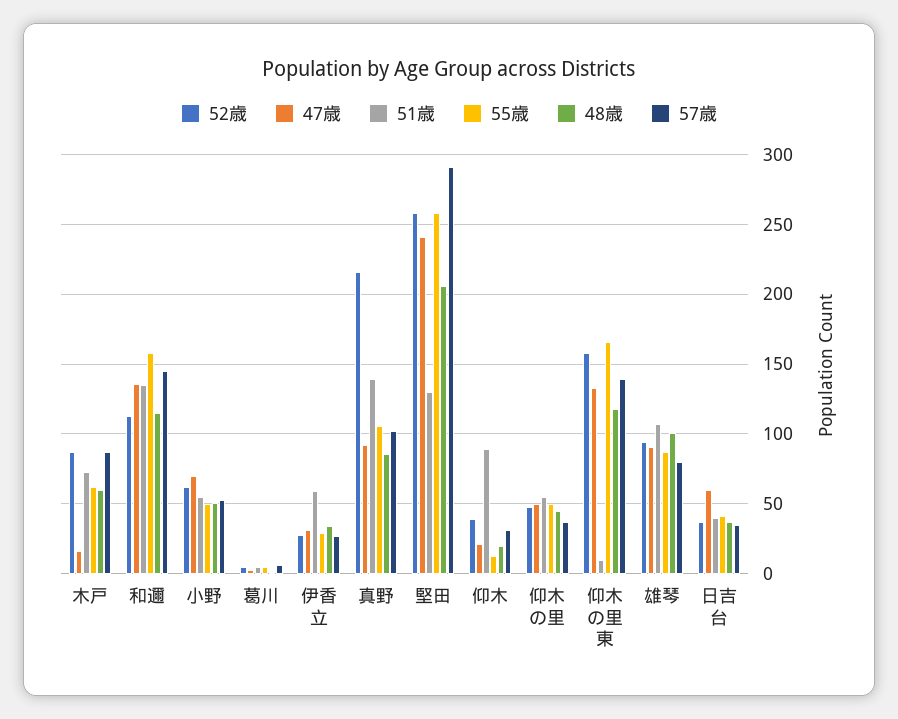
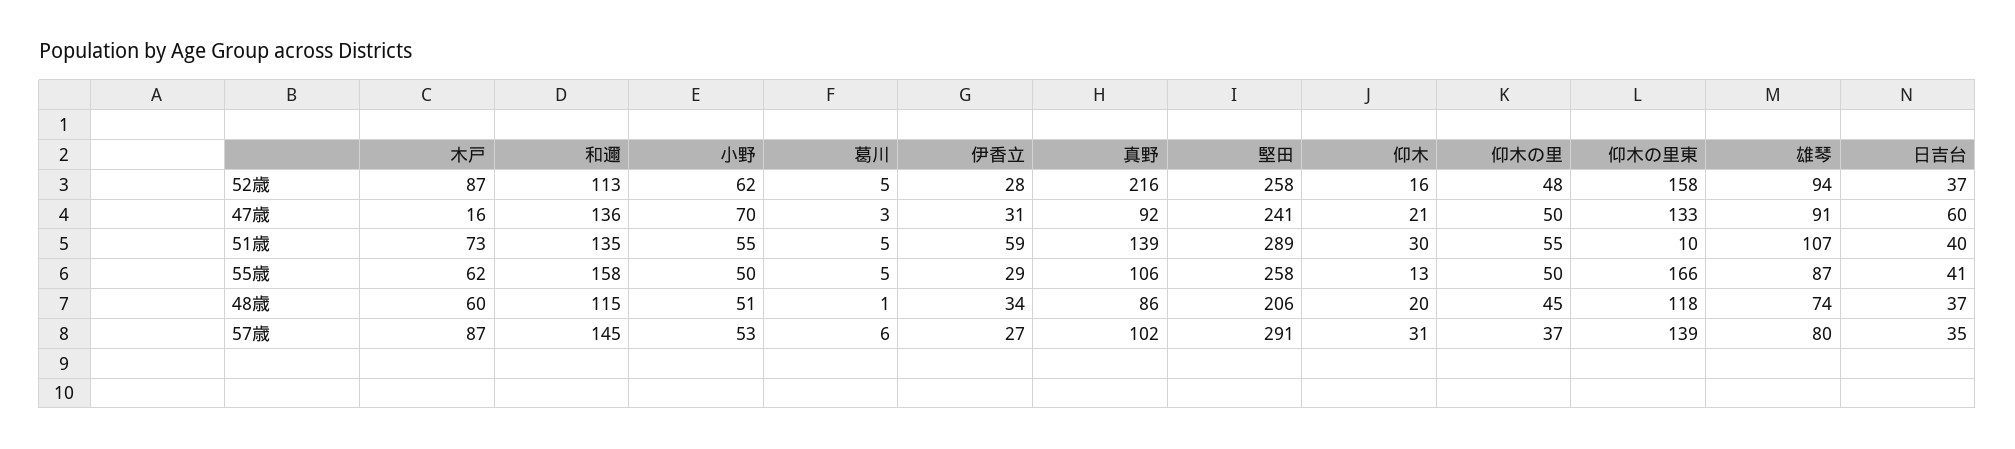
51歳, 堅田: 130 -> 289
52歳, 仰木: 40 -> 16
51歳, 仰木: 90 -> 30
48歳, 雄琴: 100 -> 74

